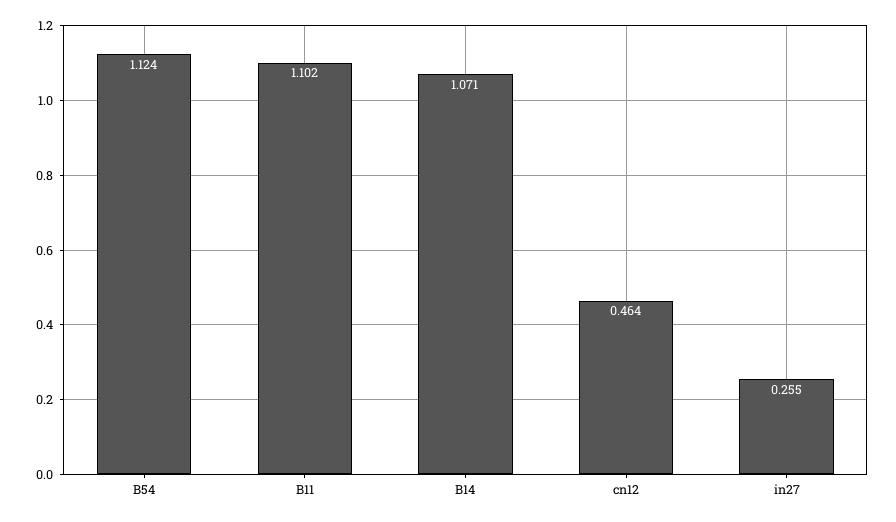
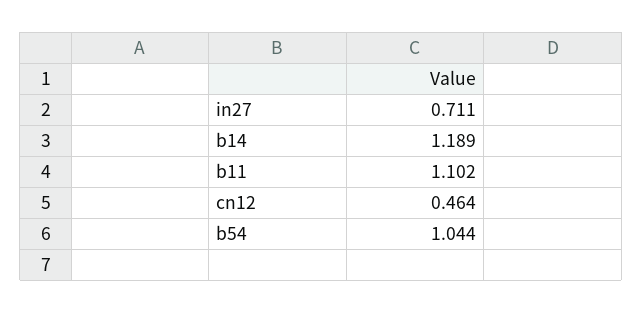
B54: 1.124 -> 1.044
B14: 1.071 -> 1.189
in27: 0.255 -> 0.711

